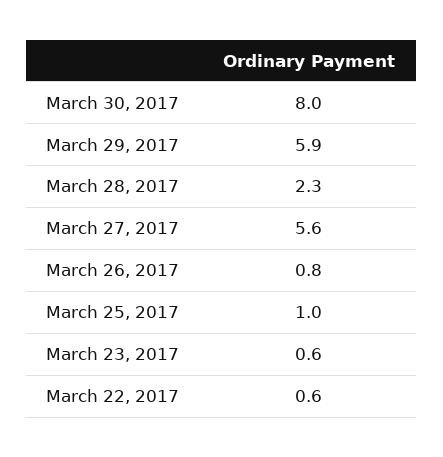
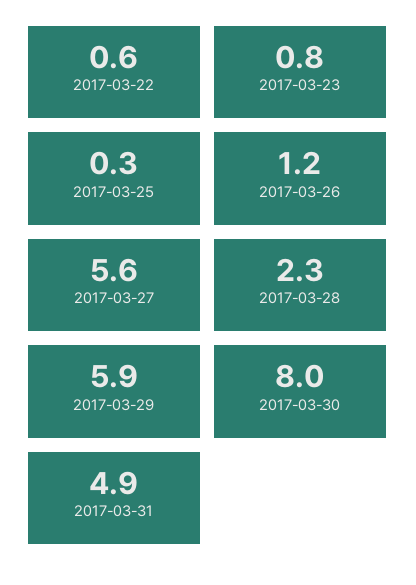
March 26, 2017: 0.8 -> 1.2
March 25, 2017: 1 -> 0.3
March 23, 2017: 0.6 -> 0.8
2017-03-31: none -> 4.9

